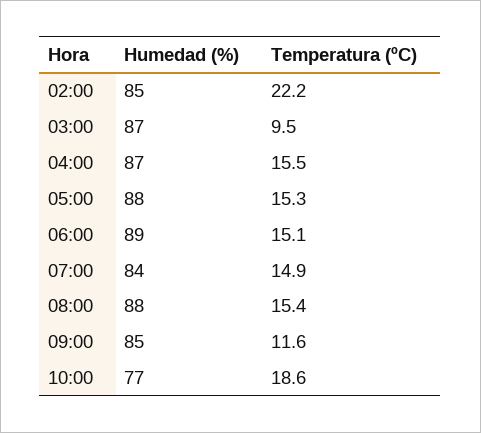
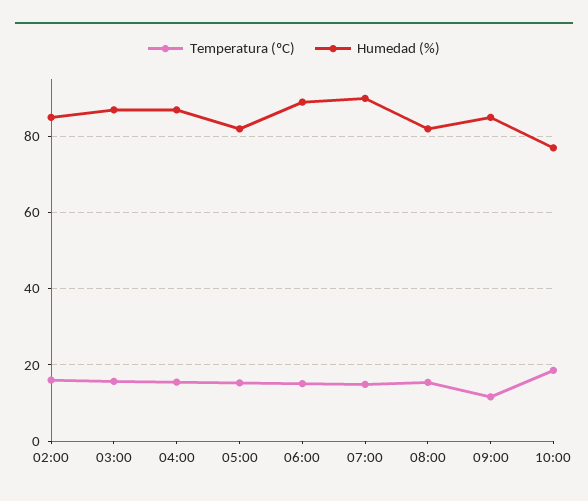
Temperatura (ºC), 02:00: 22.2 -> 16
Temperatura (ºC), 03:00: 9.5 -> 16
Humedad (%), 05:00: 88 -> 82
Humedad (%), 07:00: 84 -> 90
Humedad (%), 08:00: 88 -> 82

